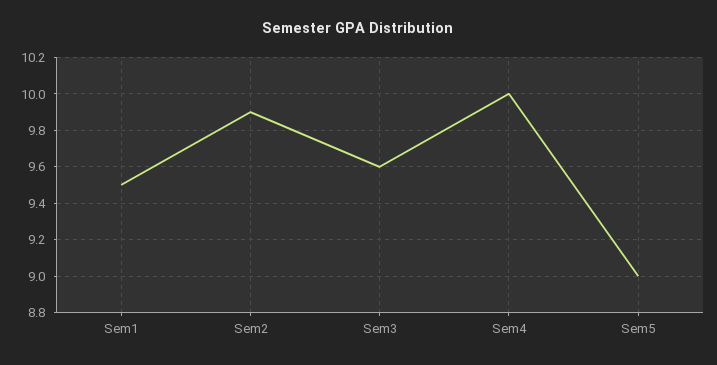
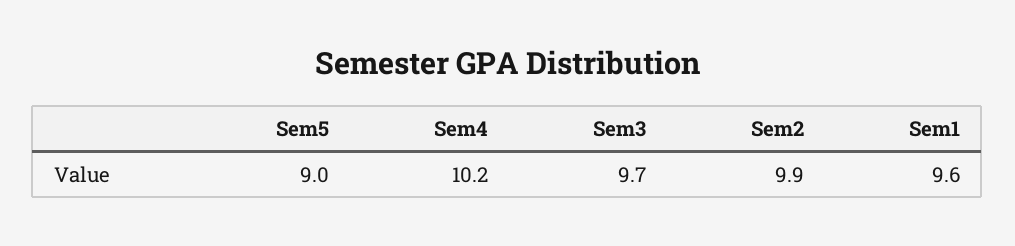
Sem1: 9.5 -> 9.6
Sem3: 9.6 -> 9.7
Sem4: 10 -> 10.2

